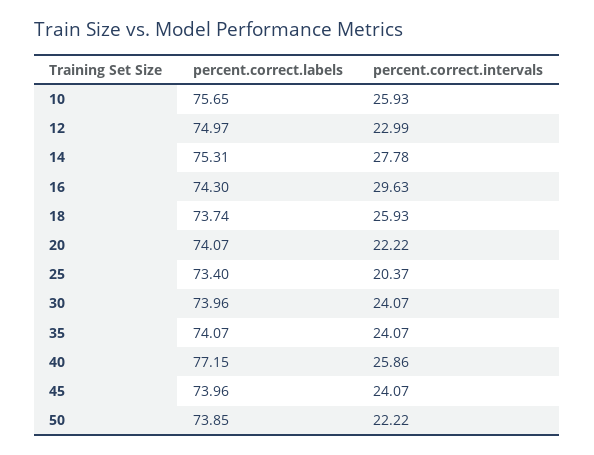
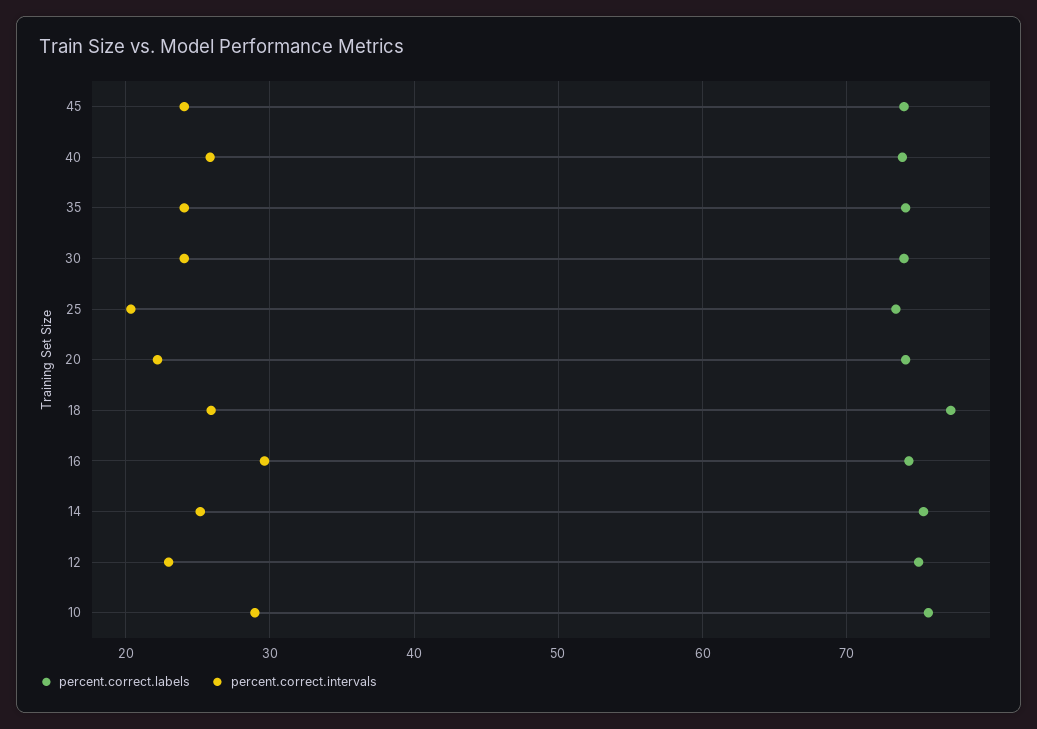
percent.correct.intervals, 10: 25.93 -> 29
percent.correct.intervals, 14: 27.78 -> 25
percent.correct.labels, 18: 73.74 -> 77
percent.correct.labels, 40: 77.15 -> 74
percent.correct.labels, 50: 73.85 -> none
percent.correct.intervals, 50: 22.22 -> none

